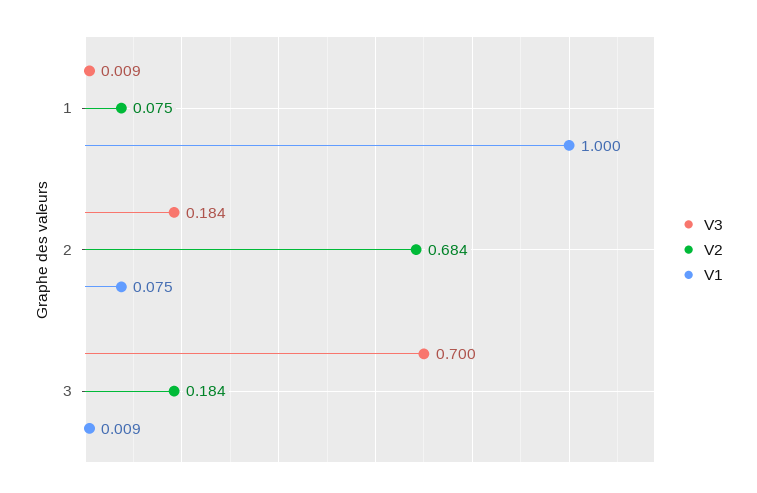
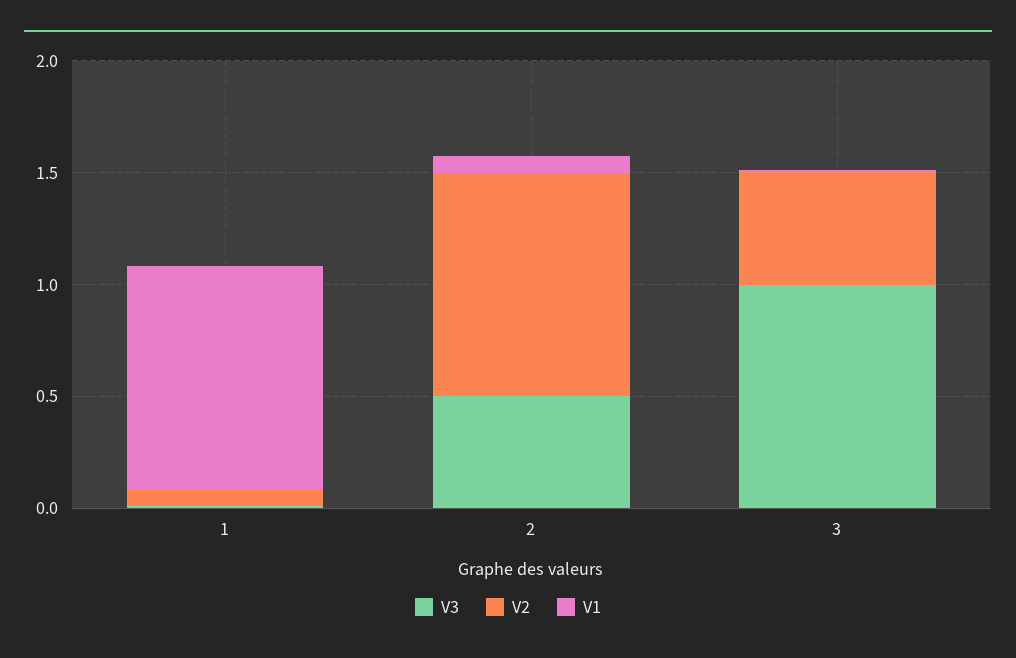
V3, 2: 0.184 -> 0.5
V2, 2: 0.684 -> 1
V3, 3: 0.7 -> 1
V2, 3: 0.184 -> 0.5

